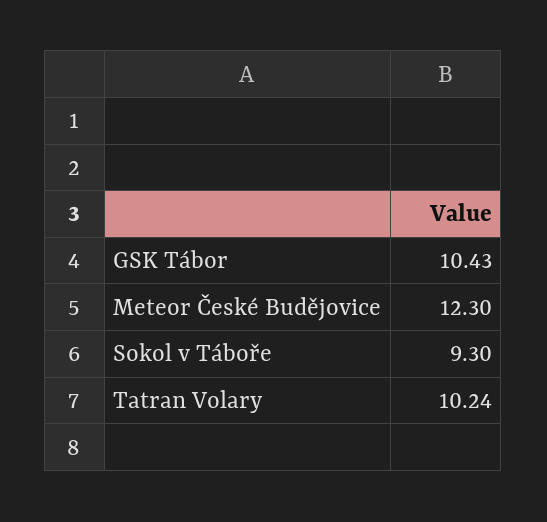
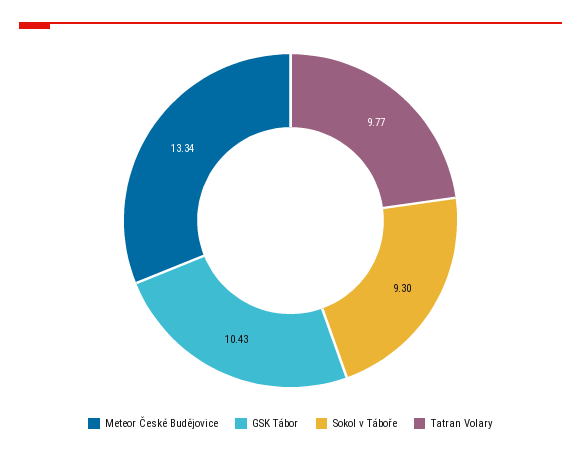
Meteor České Budějovice: 12.3 -> 13.34
Tatran Volary: 10.24 -> 9.77

